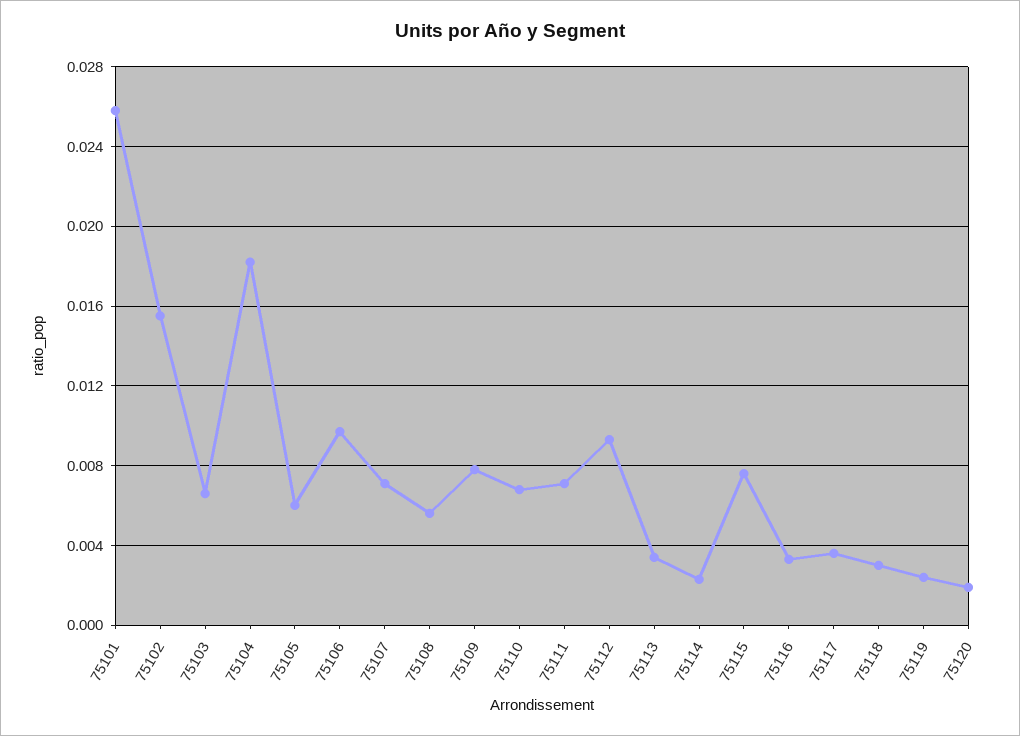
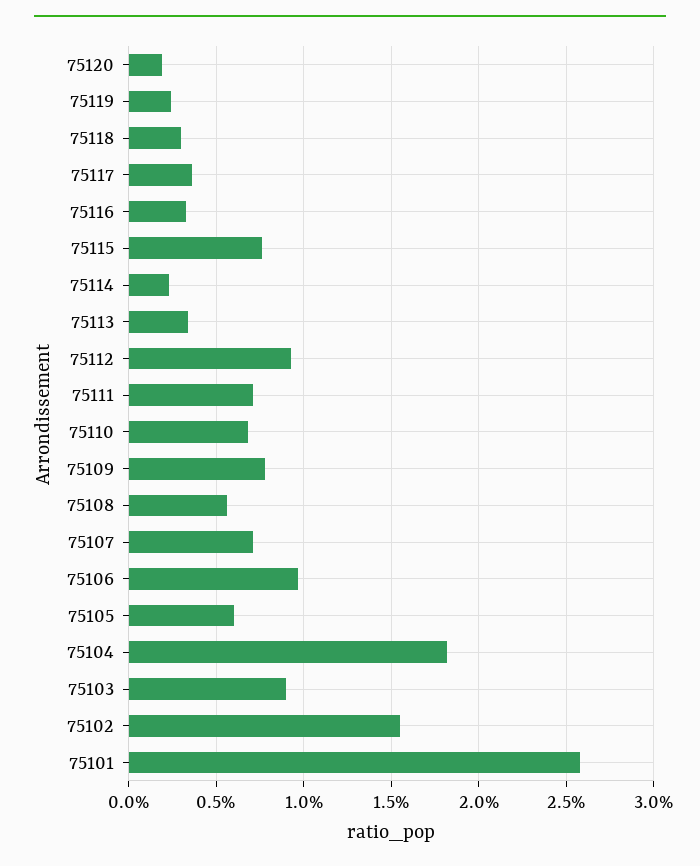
75103: 0.0065 -> 0.009

